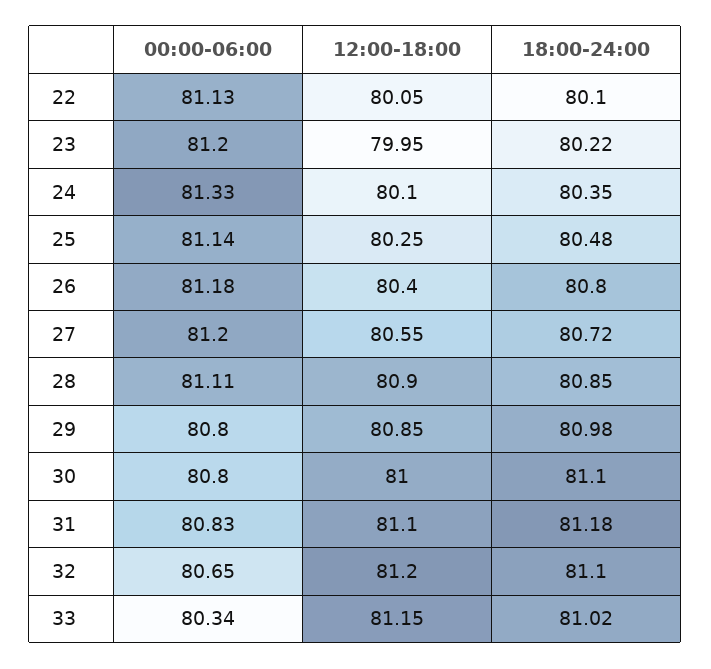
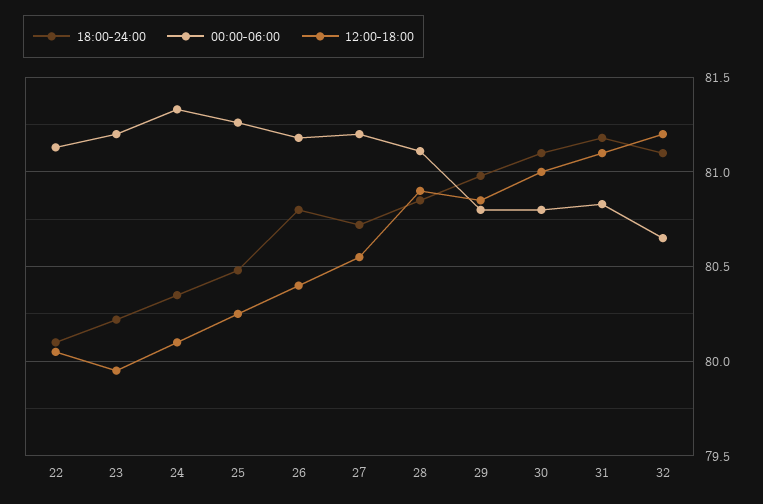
00:00-06:00, 25: 81.14 -> 81.25
00:00-06:00, 33: 80.34 -> none
12:00-18:00, 33: 81.15 -> none
18:00-24:00, 33: 81.02 -> none

